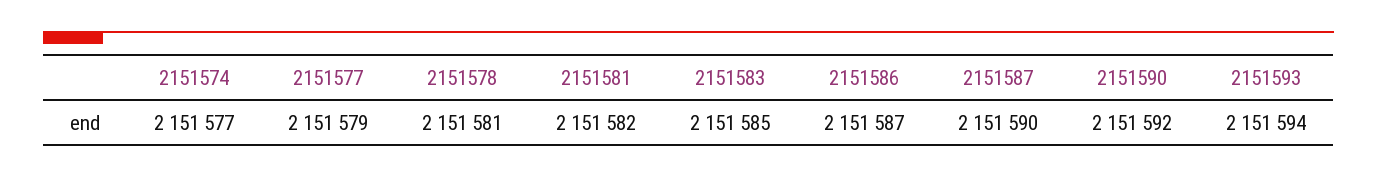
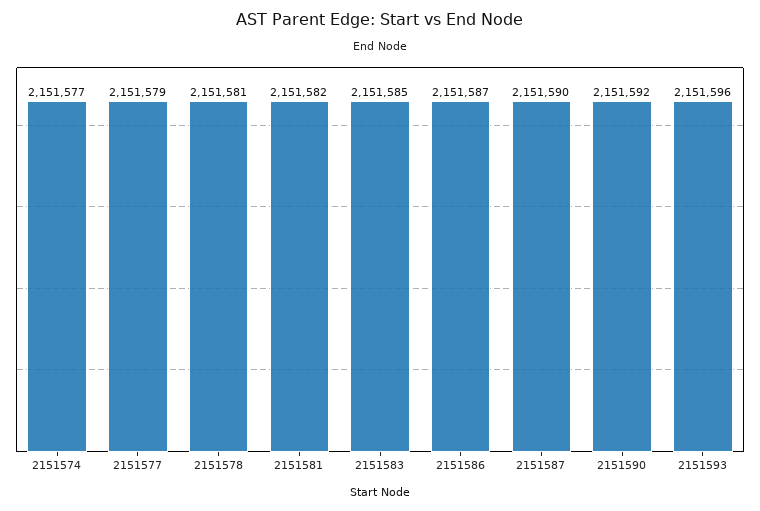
2151593: 2151594 -> 2151596

